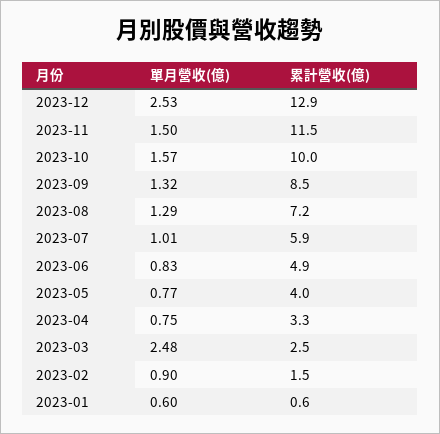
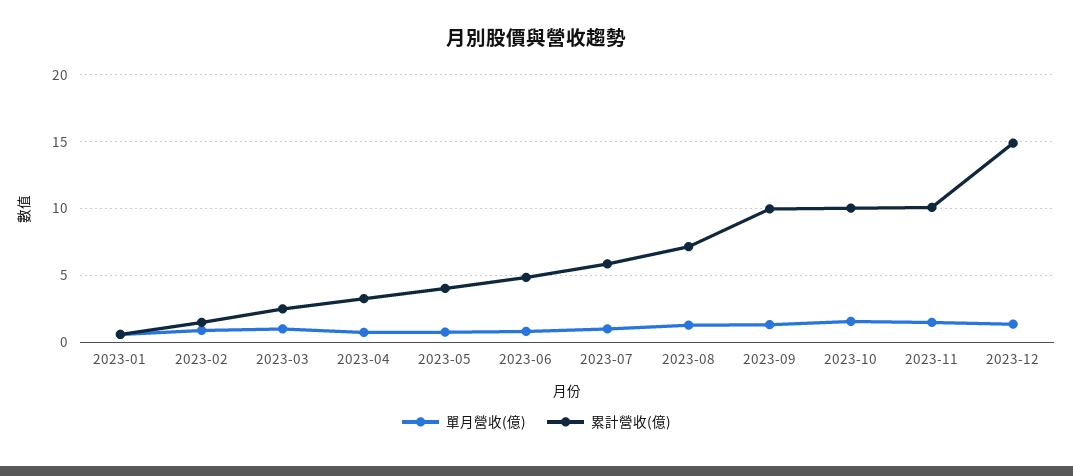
單月營收(億), 2023-12: 2.53 -> 1.5
累計營收(億), 2023-12: 12.9 -> 15
累計營收(億), 2023-11: 11.5 -> 10
累計營收(億), 2023-09: 8.5 -> 10
單月營收(億), 2023-03: 2.48 -> 1

